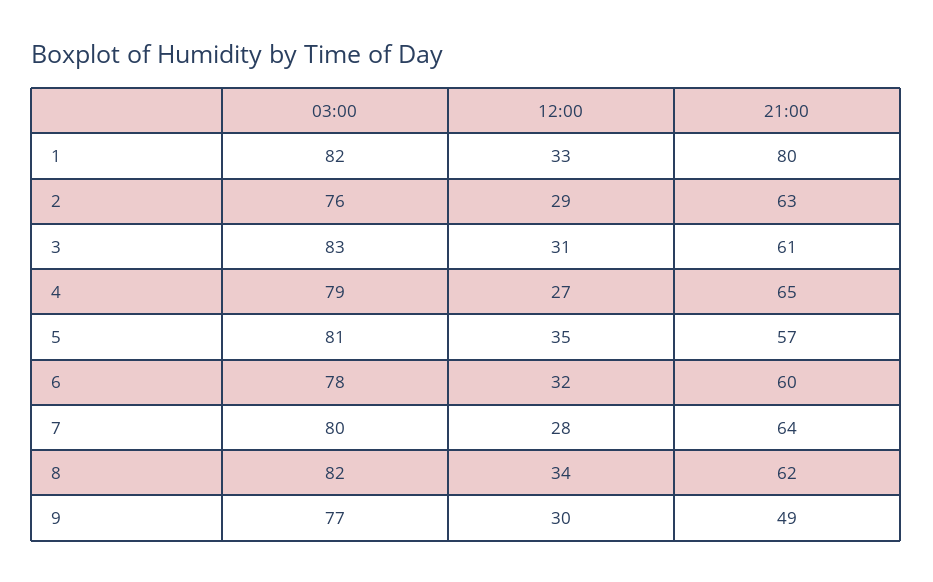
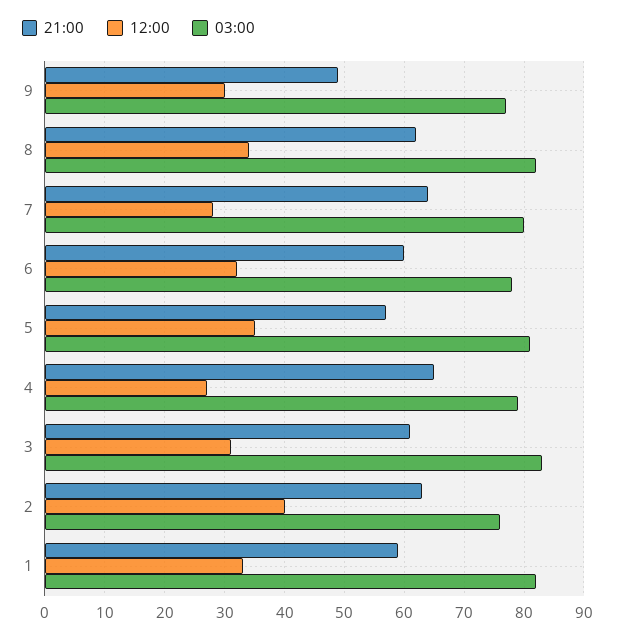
21:00, 1: 80 -> 60
12:00, 2: 29 -> 40

